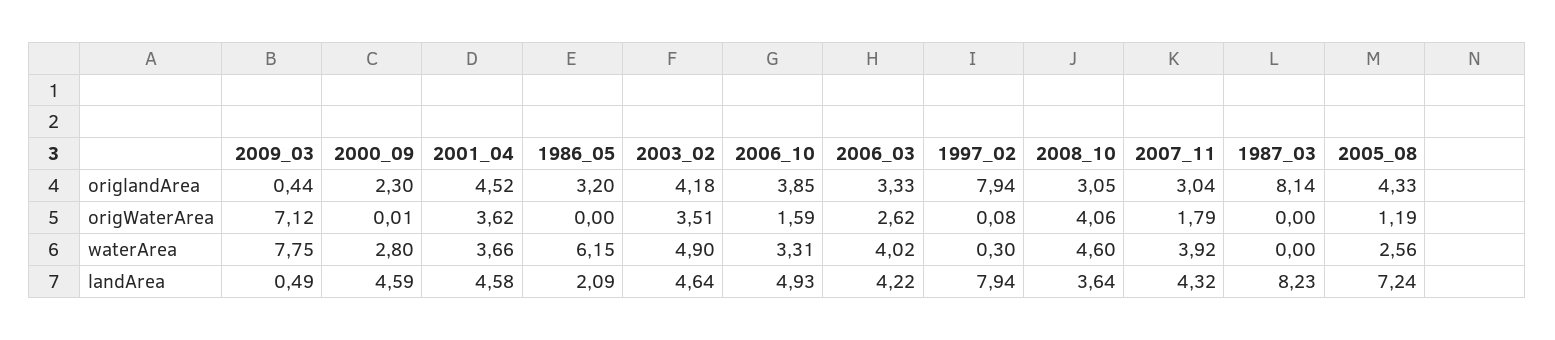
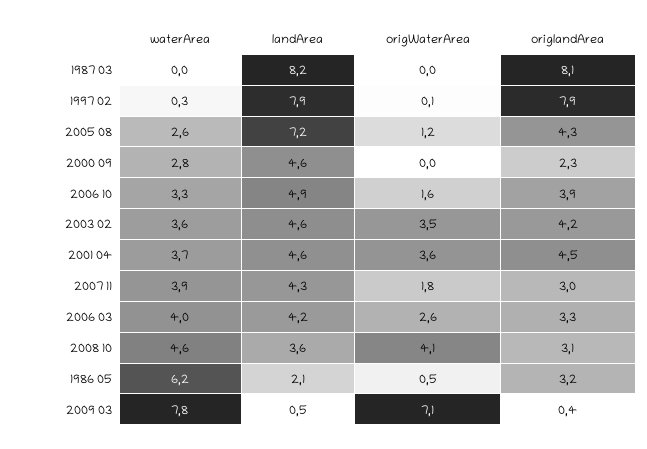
1986_05, origWaterArea: 0 -> 0.5
2003_02, waterArea: 4.9 -> 3.6

